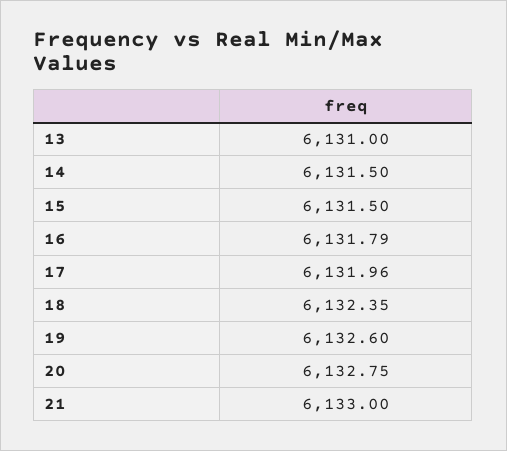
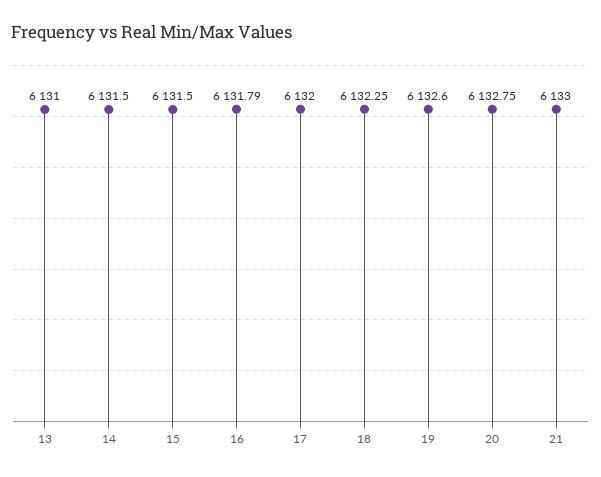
17: 6131.96 -> 6132
18: 6132.35 -> 6132.25

